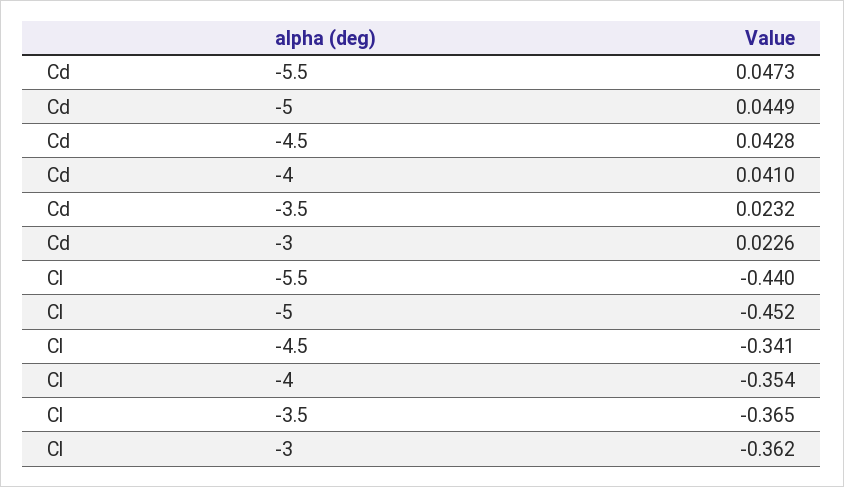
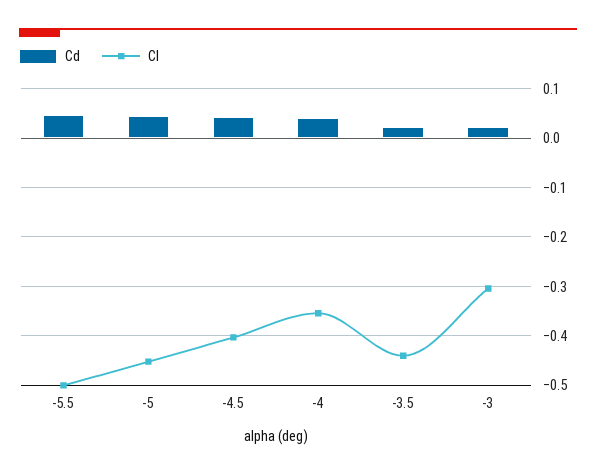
Cl, -5.5: -0.44 -> -0.5
Cl, -4.5: -0.341 -> -0.4
Cl, -3.5: -0.365 -> -0.44
Cl, -3: -0.362 -> -0.3

